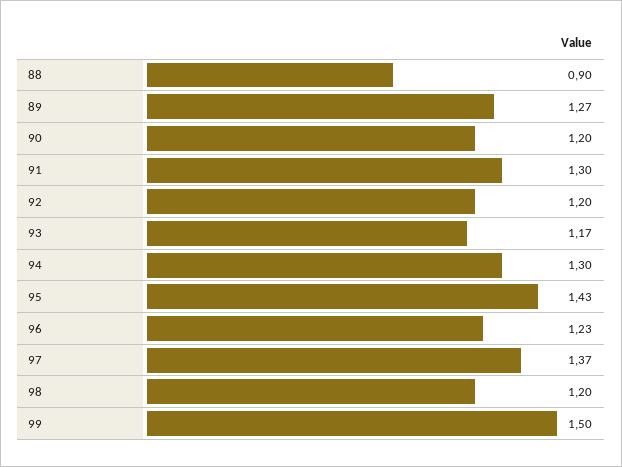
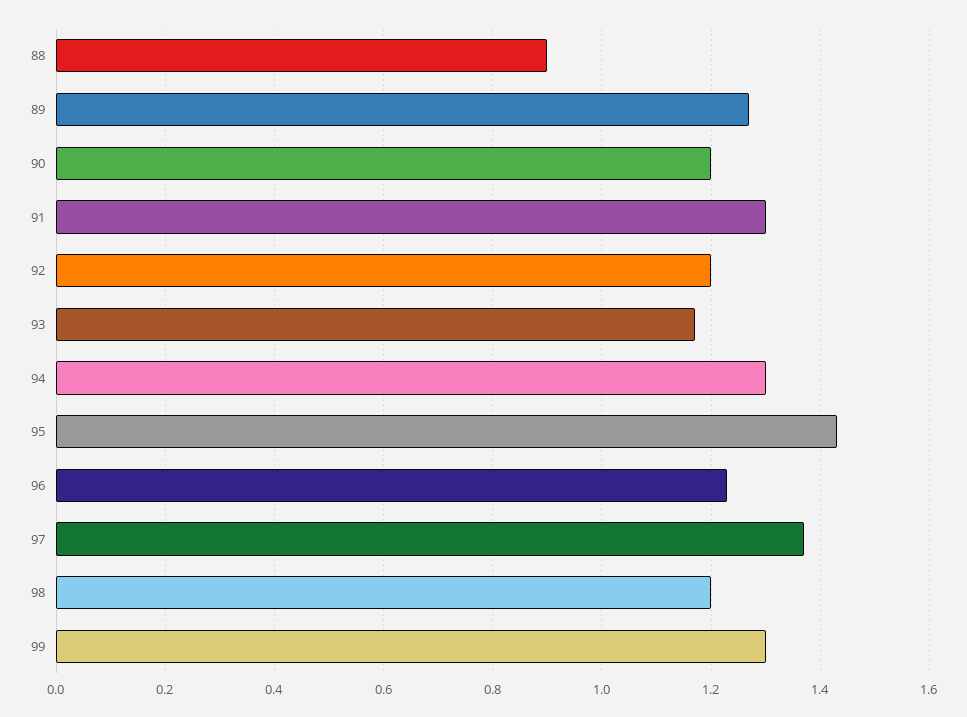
99: 1.5 -> 1.3

